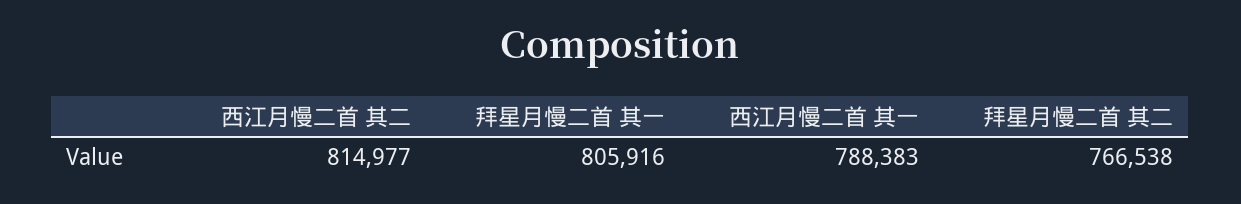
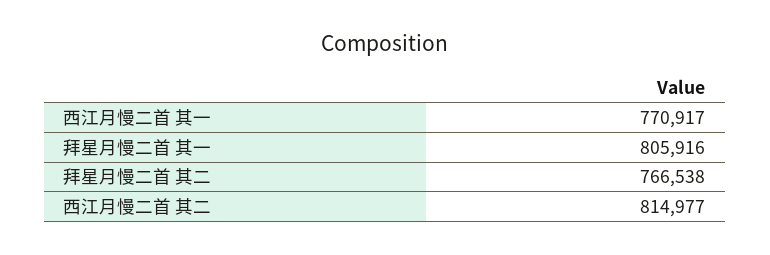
西江月慢二首 其一: 788383 -> 770917

